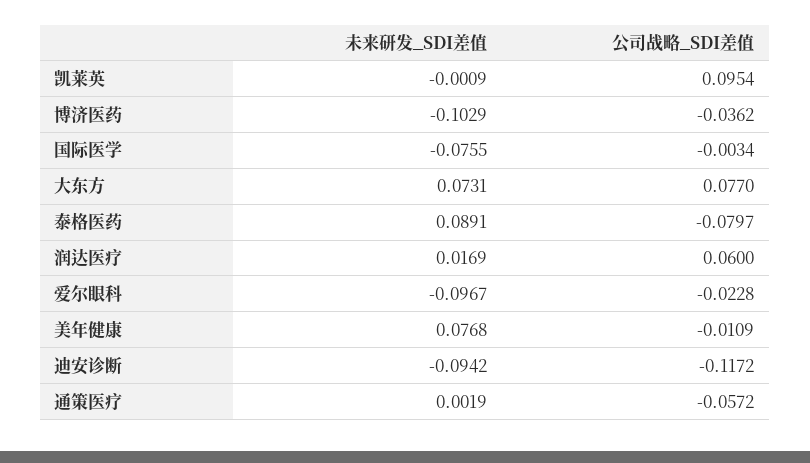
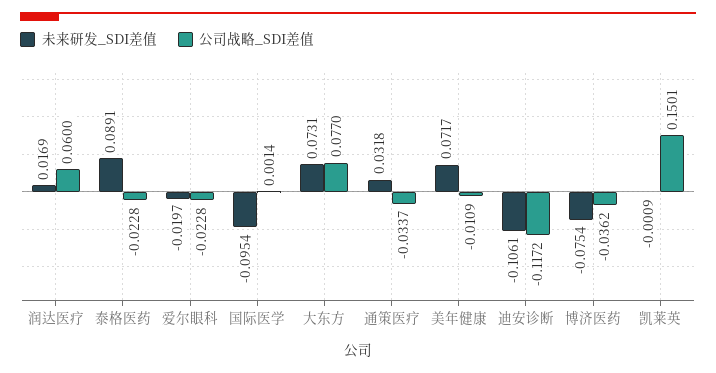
公司战略_SDI差值, 凯莱英: 0.0954 -> 0.1501
未来研发_SDI差值, 博济医药: -0.1029 -> -0.0754
未来研发_SDI差值, 国际医学: -0.0755 -> -0.0954
公司战略_SDI差值, 国际医学: -0.0034 -> 0.0014
公司战略_SDI差值, 泰格医药: -0.0797 -> -0.0228
未来研发_SDI差值, 爱尔眼科: -0.0967 -> -0.0197
未来研发_SDI差值, 美年健康: 0.0768 -> 0.0717
未来研发_SDI差值, 迪安诊断: -0.0942 -> -0.1061
未来研发_SDI差值, 通策医疗: 0.0019 -> 0.0318
公司战略_SDI差值, 通策医疗: -0.0572 -> -0.0337

